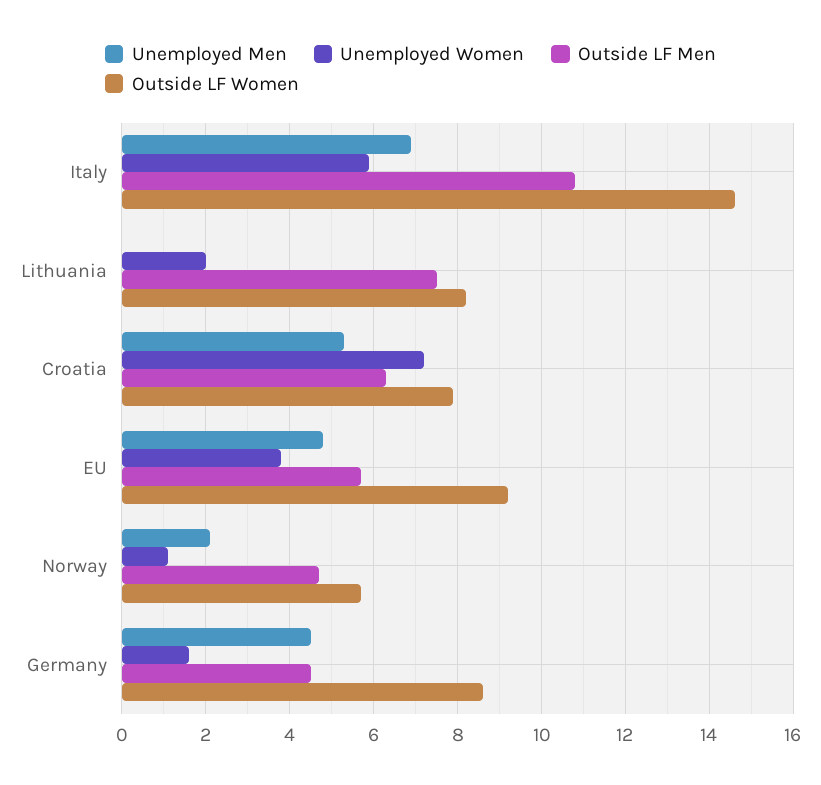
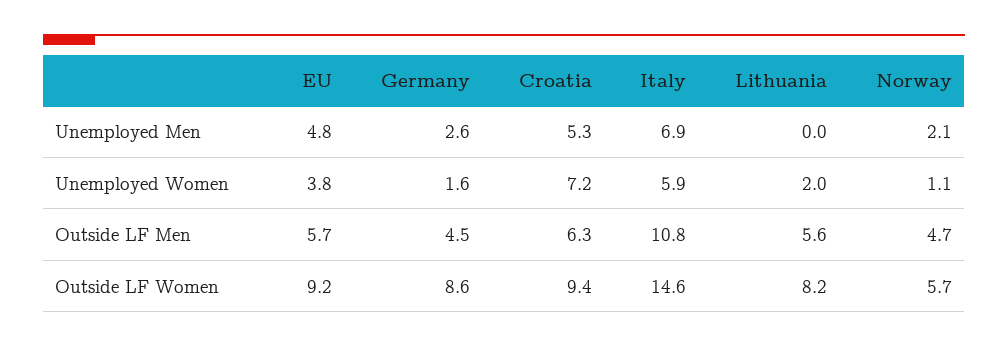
Outside LF Men, Lithuania: 7.5 -> 5.6
Outside LF Women, Croatia: 8 -> 9.4
Unemployed Men, Germany: 4.5 -> 2.6

